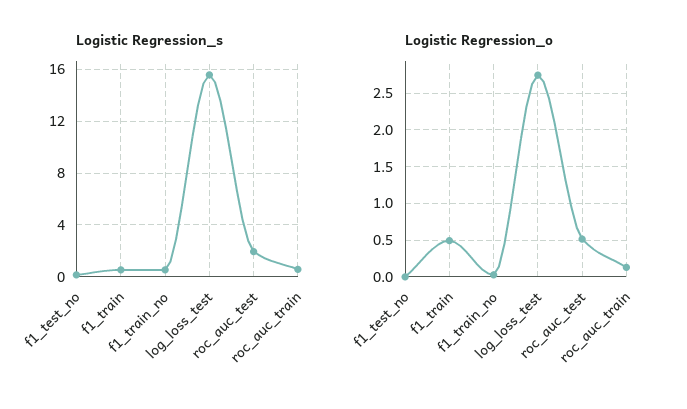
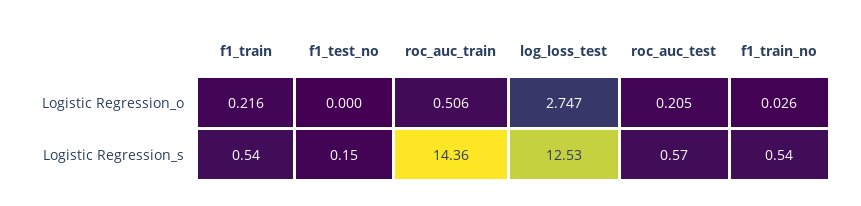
Logistic Regression_s, log_loss_test: 15.5 -> 12.53
Logistic Regression_s, roc_auc_test: 2 -> 0.57
Logistic Regression_s, roc_auc_train: 0.5 -> 14.36
Logistic Regression_o, f1_train: 0.5 -> 0.216
Logistic Regression_o, roc_auc_test: 0.5 -> 0.205
Logistic Regression_o, roc_auc_train: 0.1 -> 0.506

